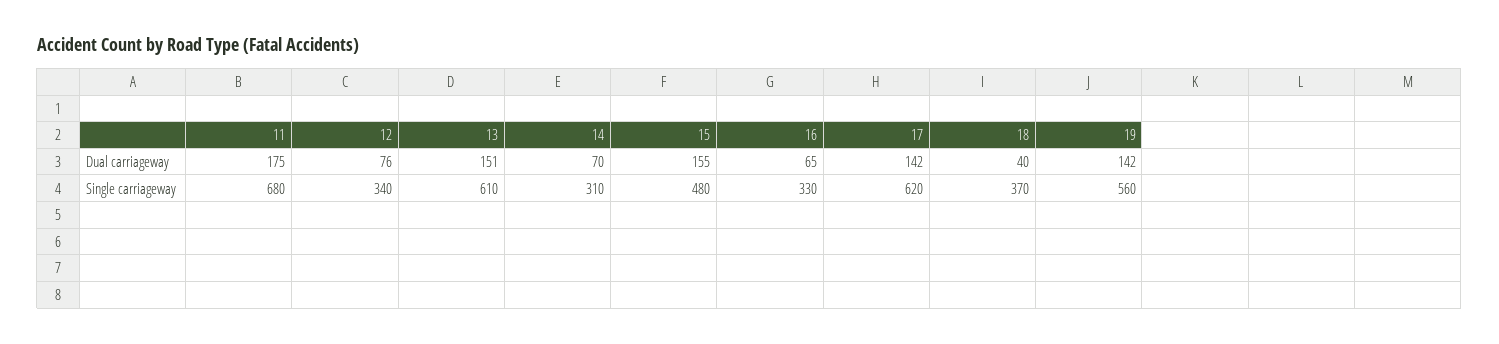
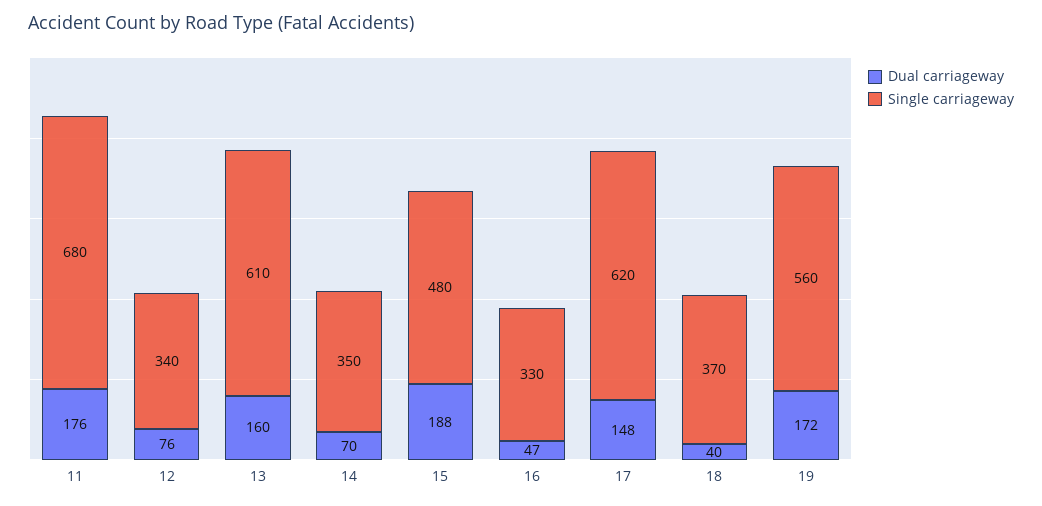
Dual carriageway, 11: 175 -> 176
Dual carriageway, 13: 151 -> 160
Dual carriageway, 15: 155 -> 188
Dual carriageway, 16: 65 -> 47
Dual carriageway, 17: 142 -> 148
Dual carriageway, 19: 142 -> 172
Single carriageway, 14: 310 -> 350

